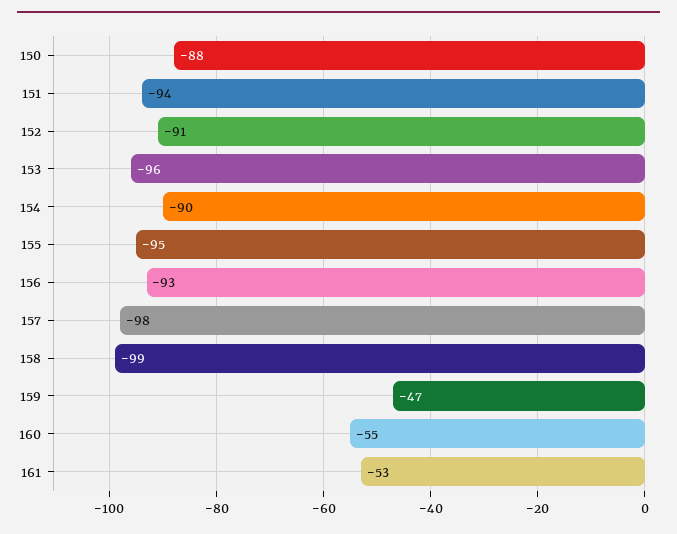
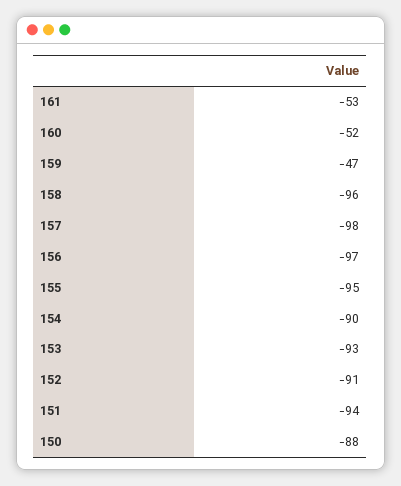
153: -96 -> -93
156: -93 -> -97
158: -99 -> -96
160: -55 -> -52

